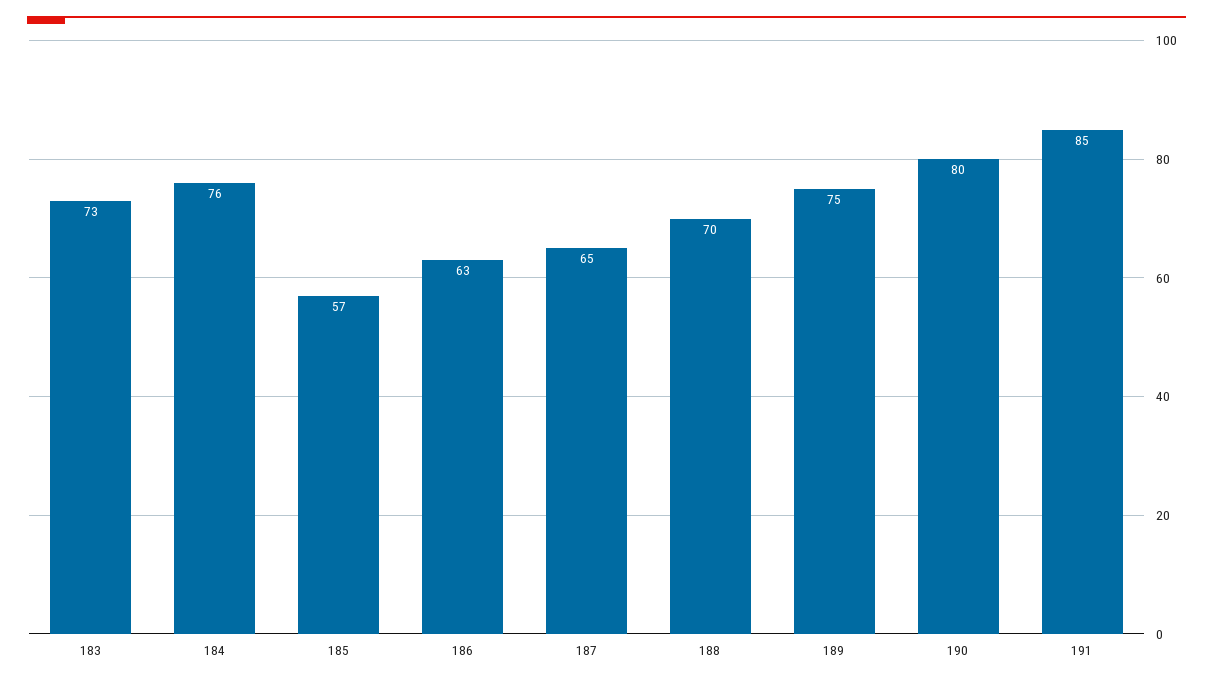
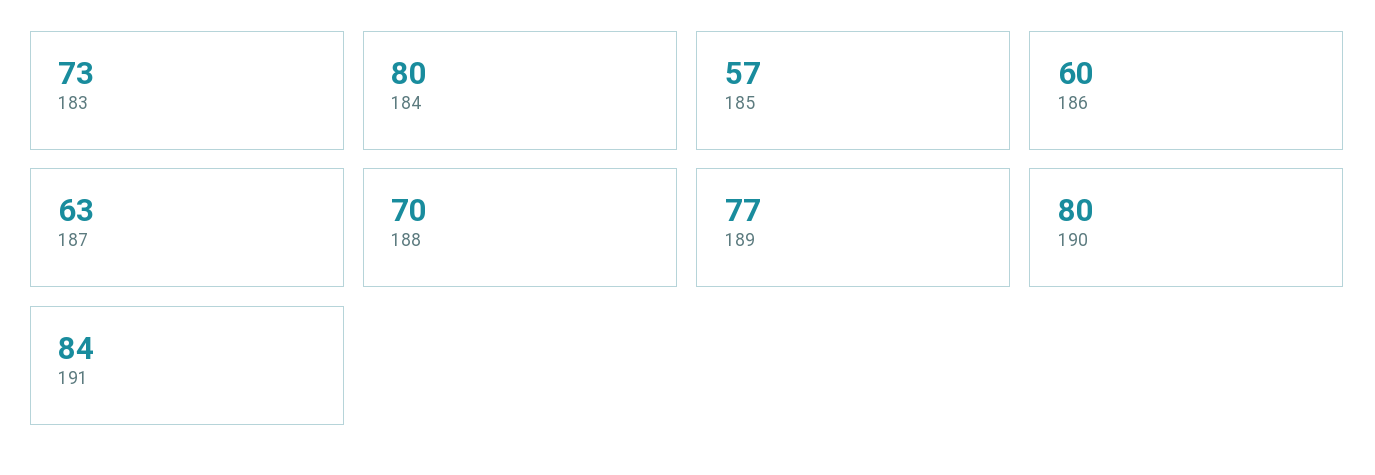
184: 76 -> 80
186: 63 -> 60
187: 65 -> 63
189: 75 -> 77
191: 85 -> 84

